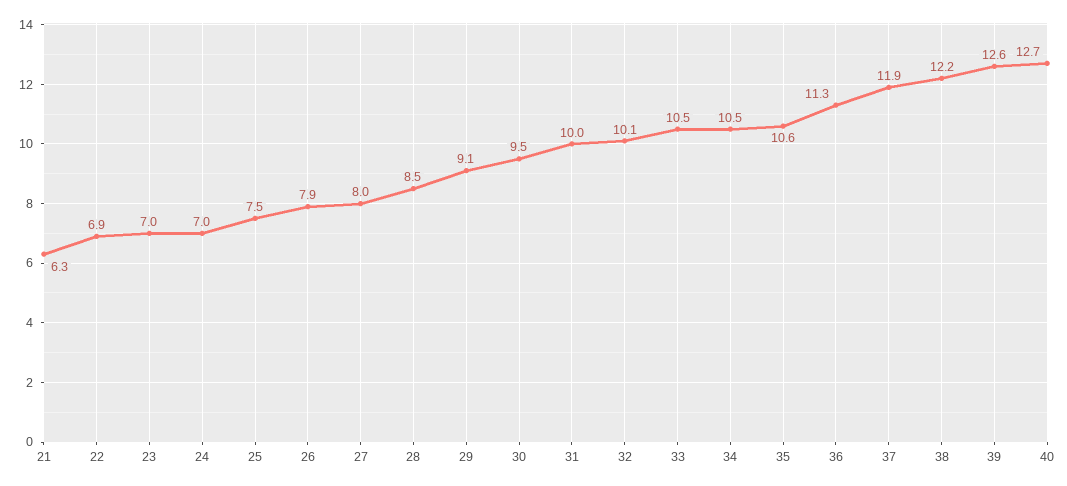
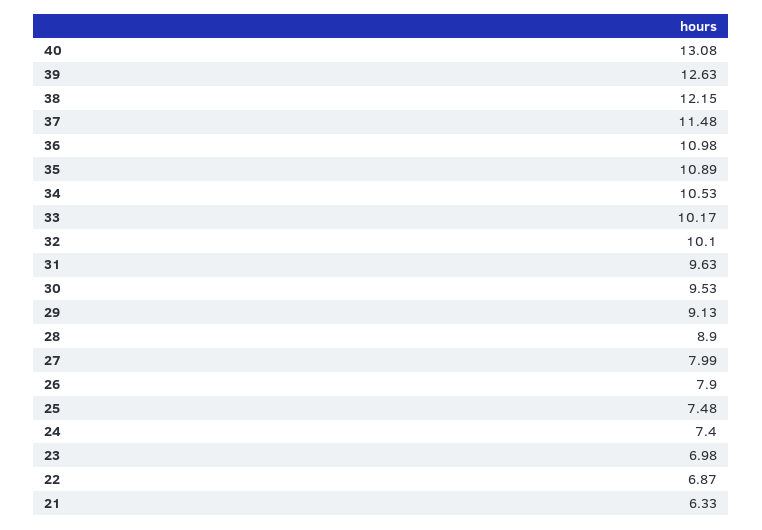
24: 7 -> 7.4
28: 8.5 -> 8.9
31: 10 -> 9.63
33: 10.5 -> 10.17
35: 10.6 -> 10.89
36: 11.3 -> 10.98
37: 11.9 -> 11.48
40: 12.7 -> 13.08

